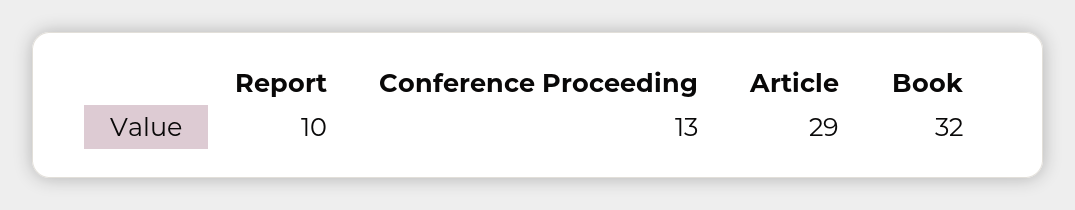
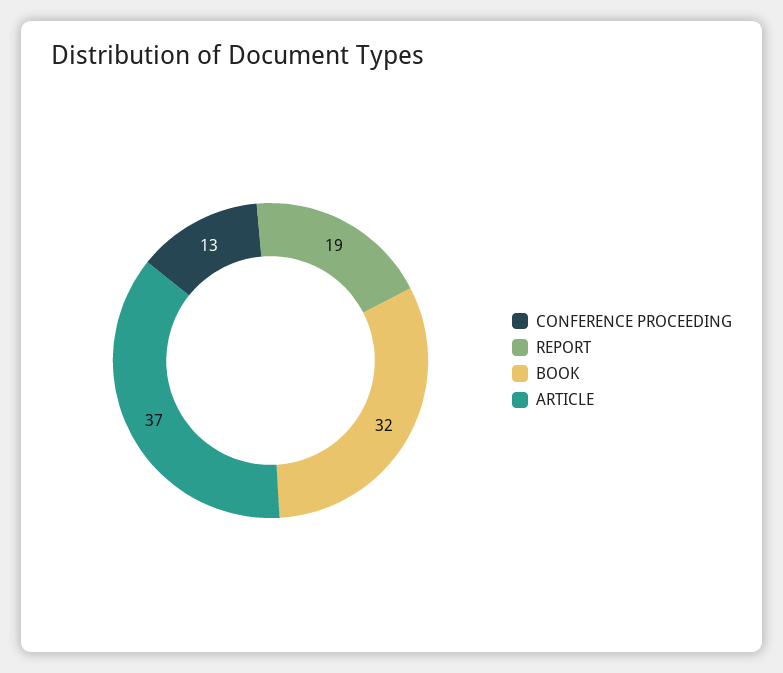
Report: 10 -> 19
Article: 29 -> 37

